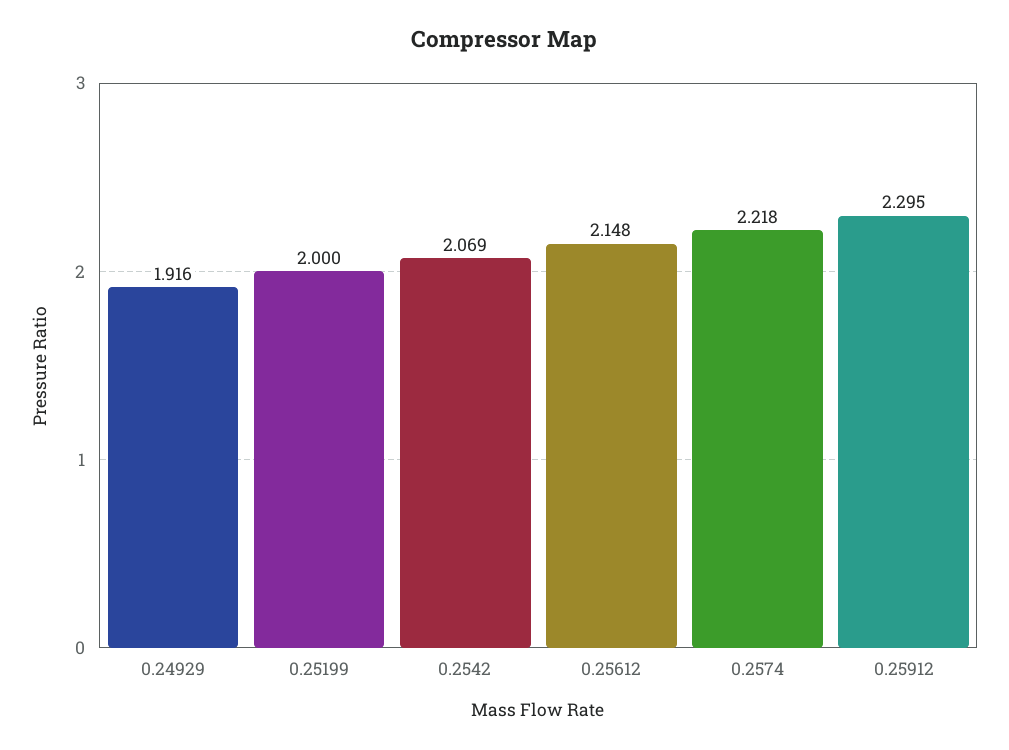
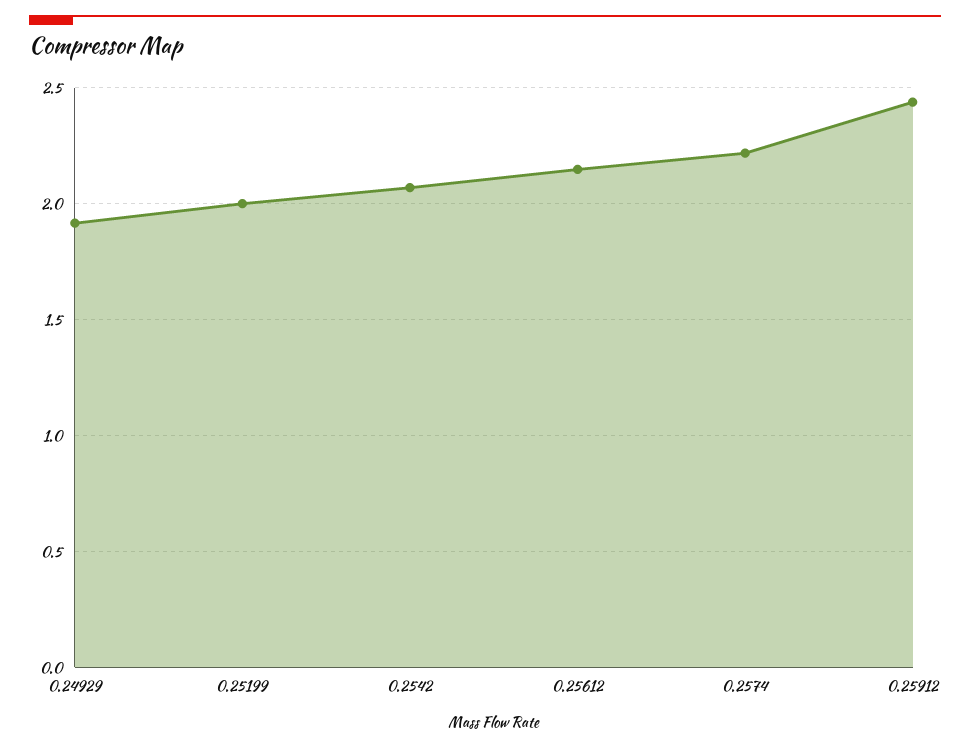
0.25912: 2.295 -> 2.45

